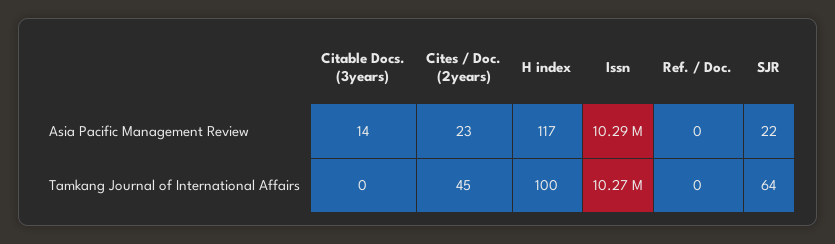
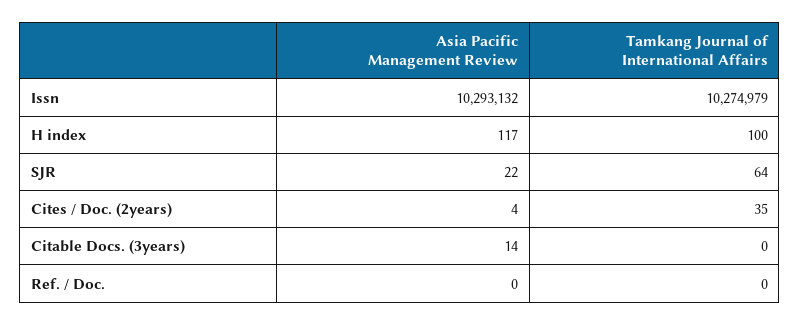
Cites / Doc. (2years), Asia Pacific Management Review: 23 -> 4
Cites / Doc. (2years), Tamkang Journal of International Affairs: 45 -> 35

